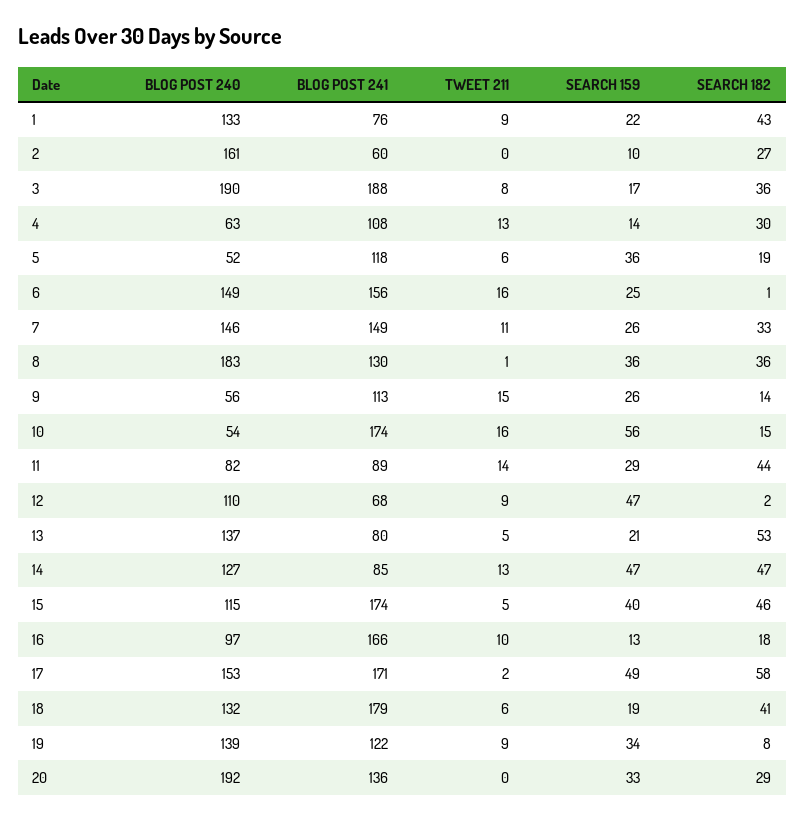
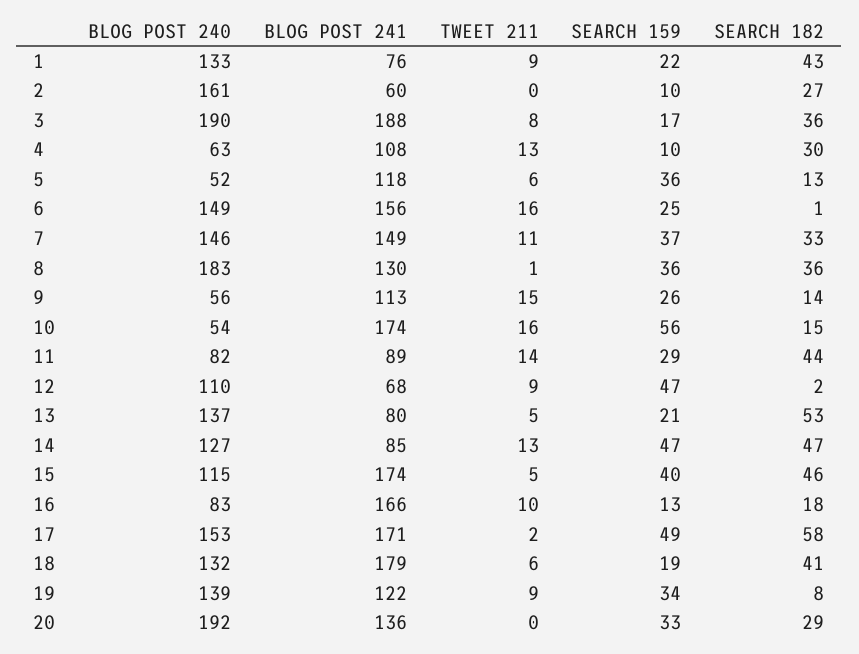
SEARCH 159, 4: 14 -> 10
SEARCH 182, 5: 19 -> 13
SEARCH 159, 7: 26 -> 37
BLOG POST 240, 16: 97 -> 83

